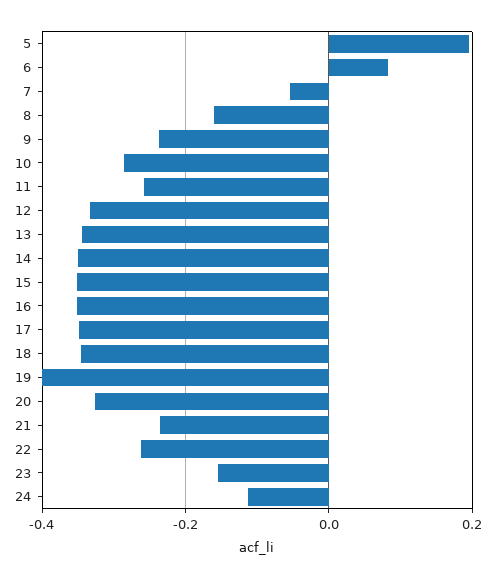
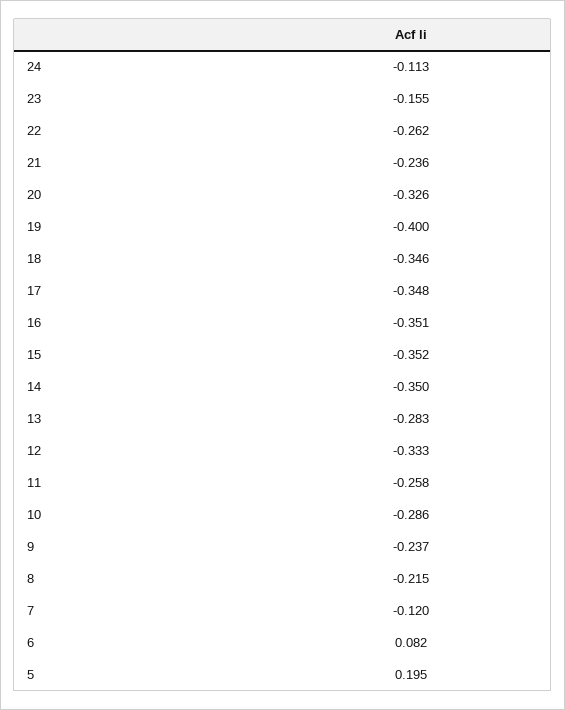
7: -0.06 -> -0.12
8: -0.16 -> -0.215
13: -0.34 -> -0.283

